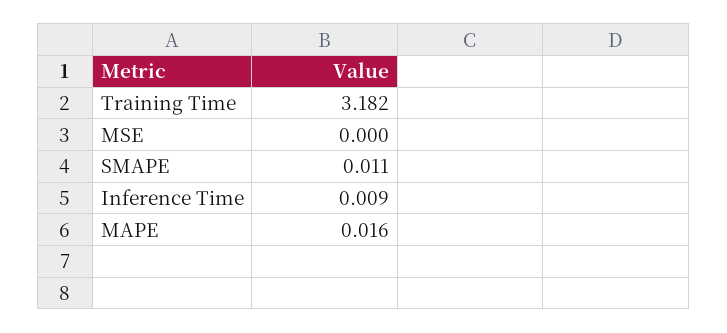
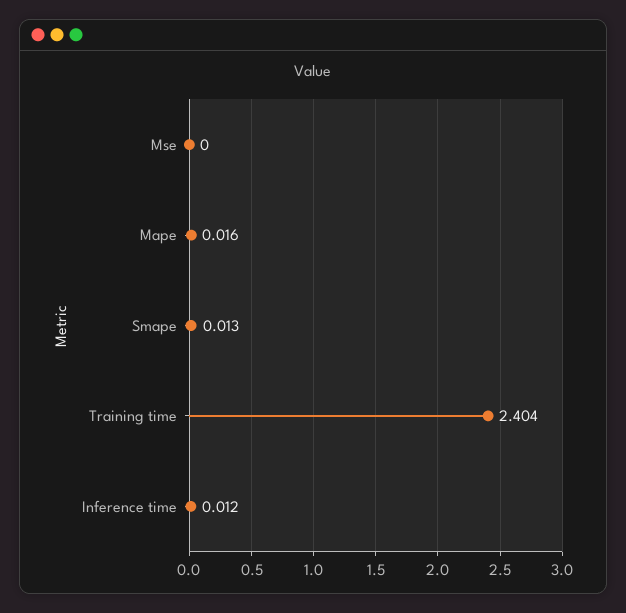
Training Time: 3.182 -> 2.404
SMAPE: 0.011 -> 0.013
Inference Time: 0.009 -> 0.012

